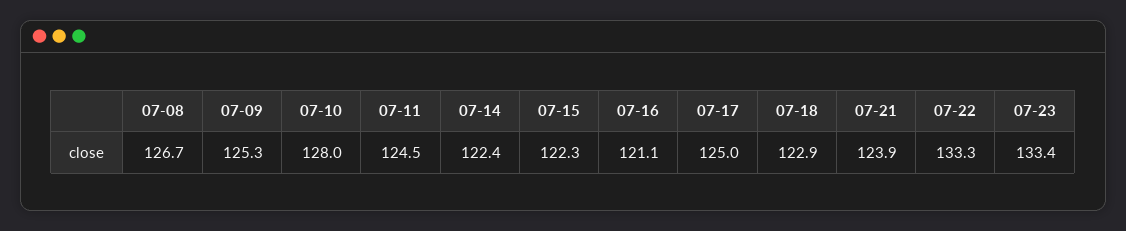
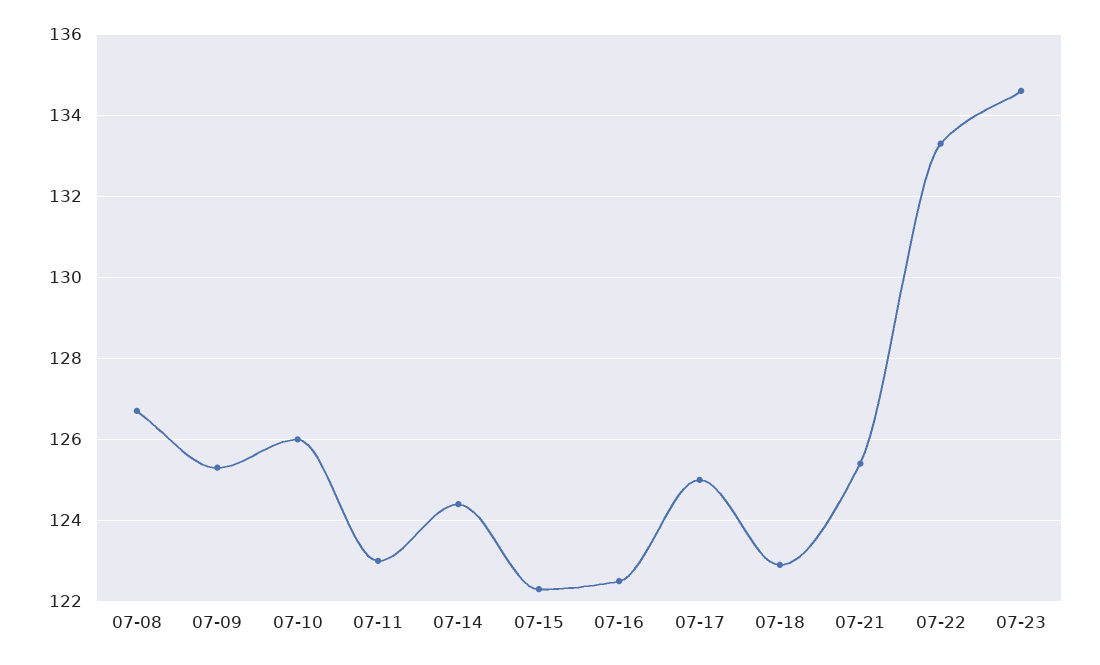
07-10: 128 -> 126
07-11: 124.5 -> 123
07-14: 122.4 -> 124.5
07-16: 121.1 -> 122.5
07-21: 123.9 -> 125.5
07-23: 133.4 -> 134.5

